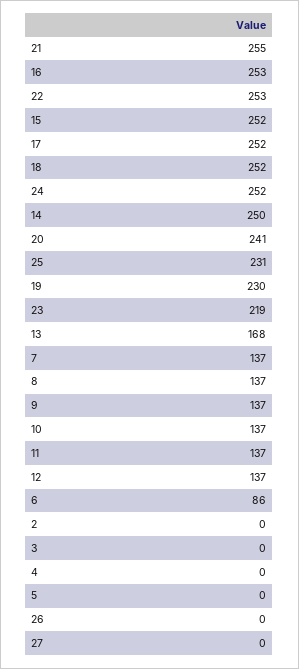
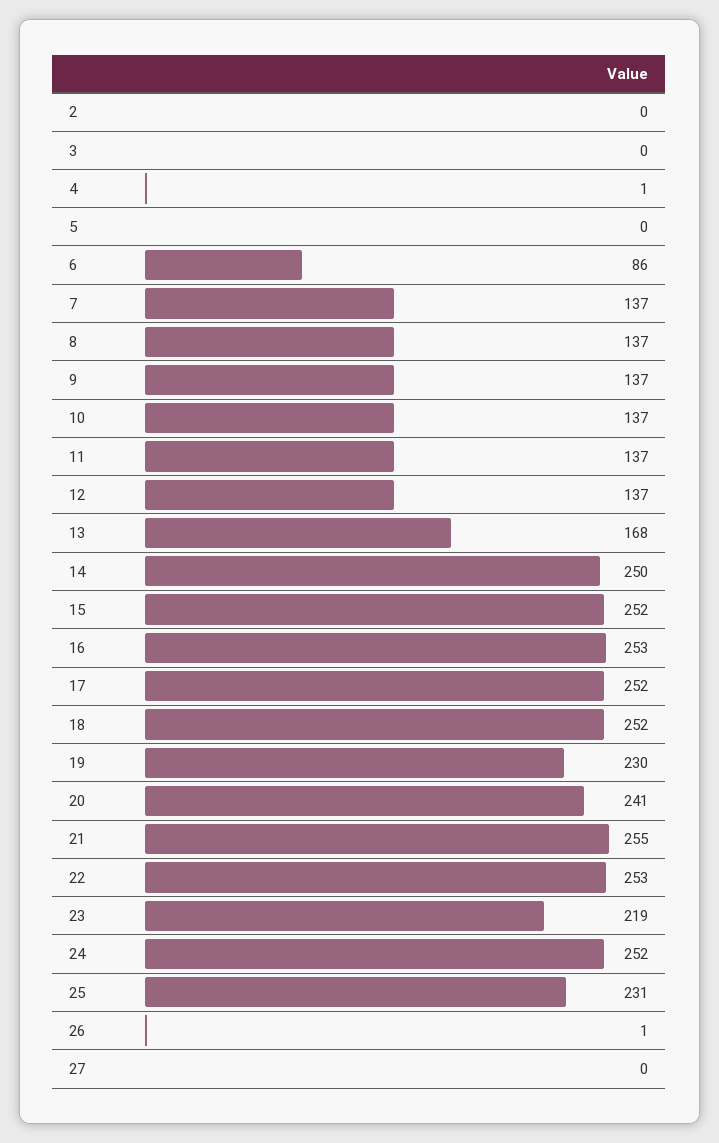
4: 0 -> 1
26: 0 -> 1

